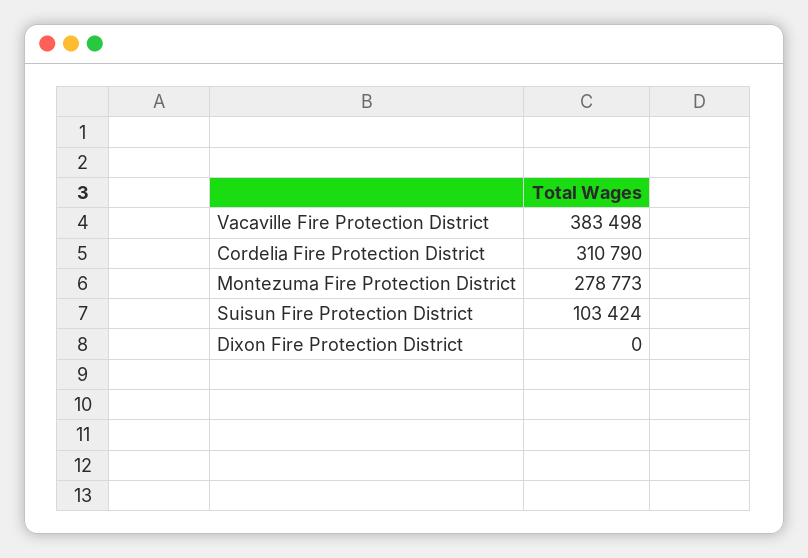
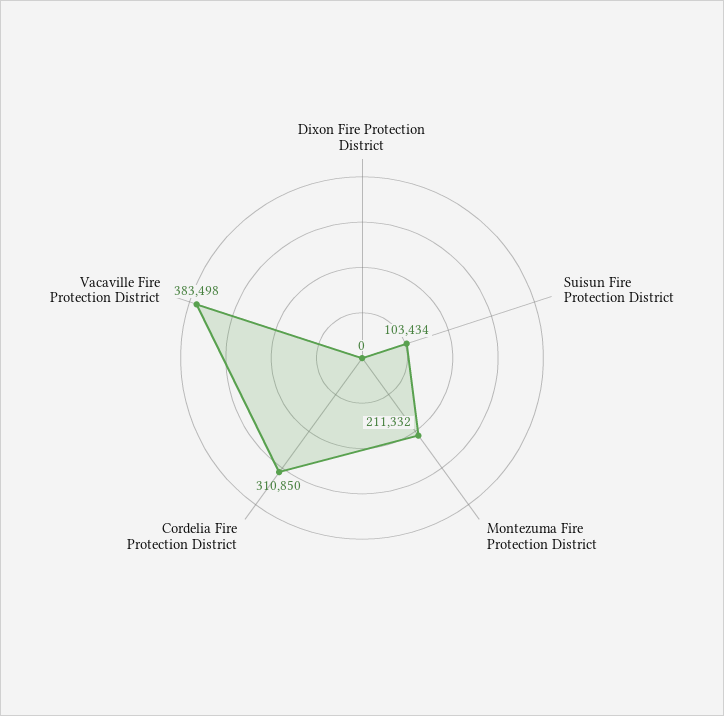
Cordelia Fire Protection District: 310790 -> 310850
Montezuma Fire Protection District: 278773 -> 211332
Suisun Fire Protection District: 103424 -> 103434

